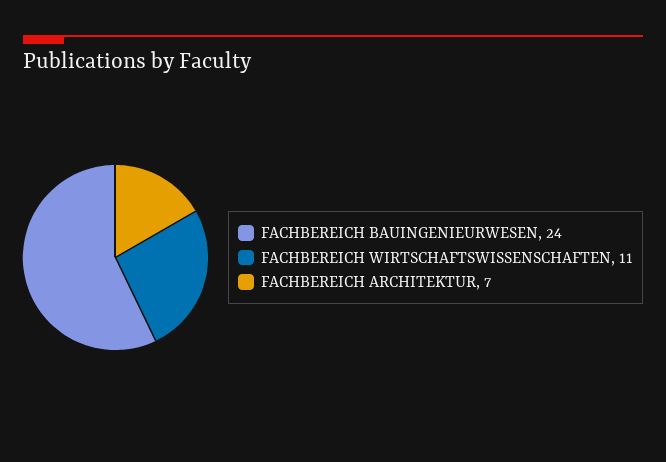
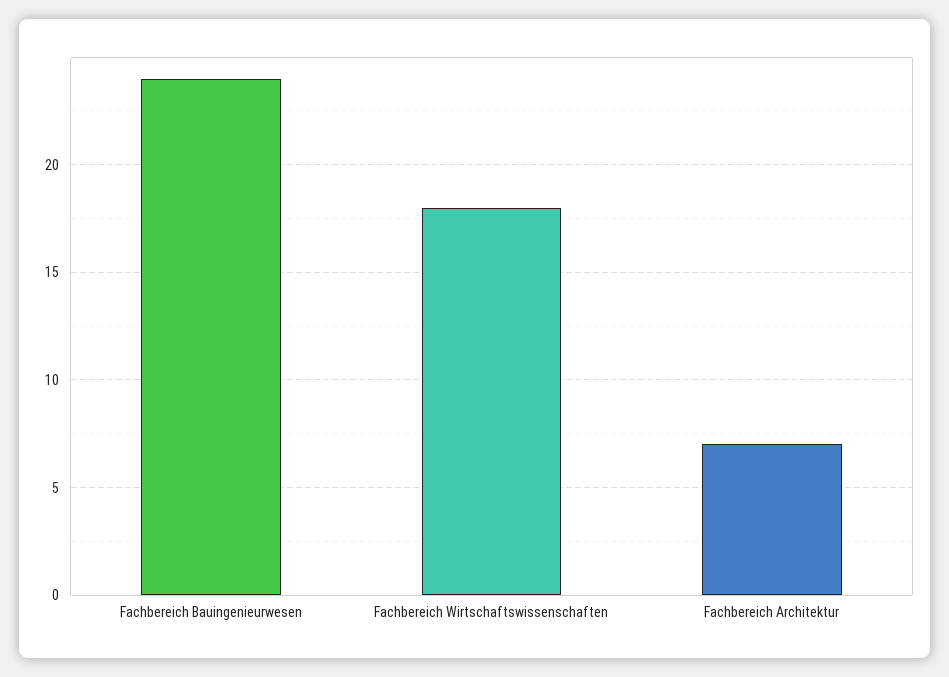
FACHBEREICH WIRTSCHAFTSWISSENSCHAFTEN: 11 -> 18

